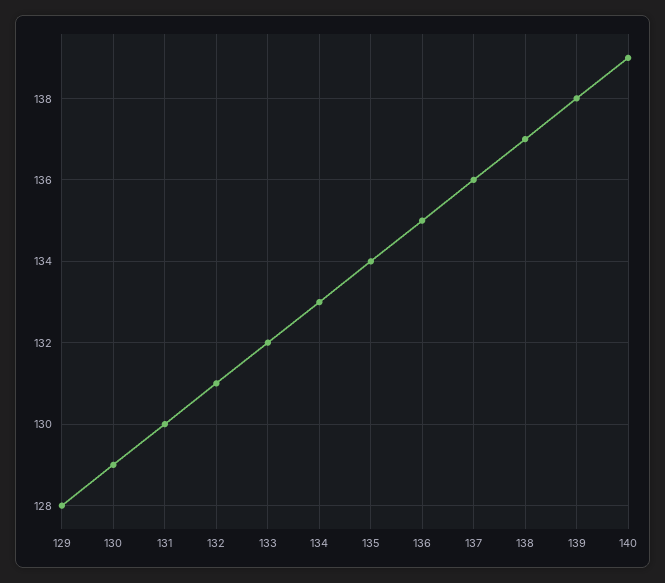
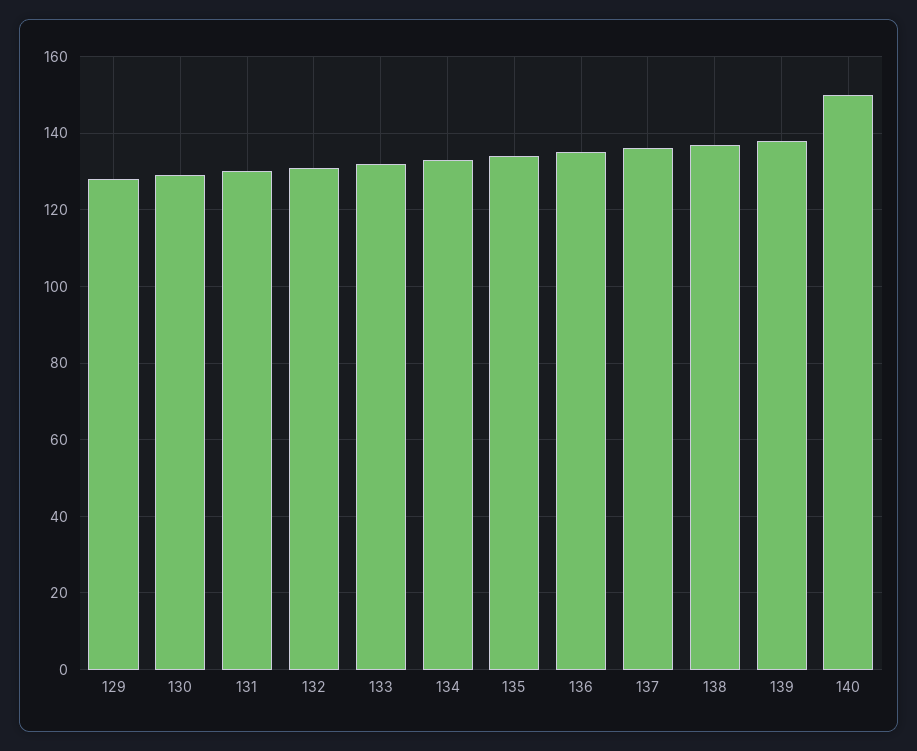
140: 139 -> 150

